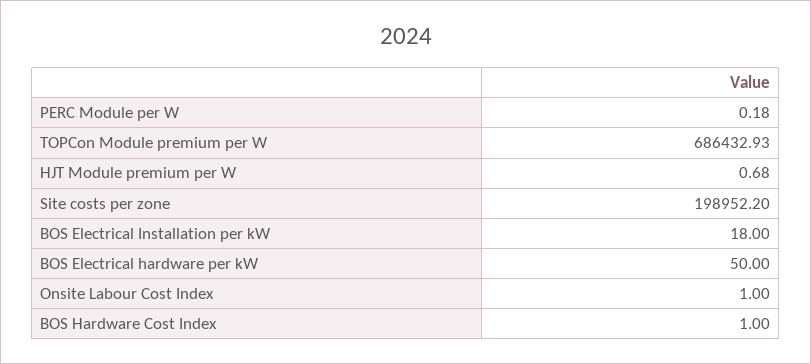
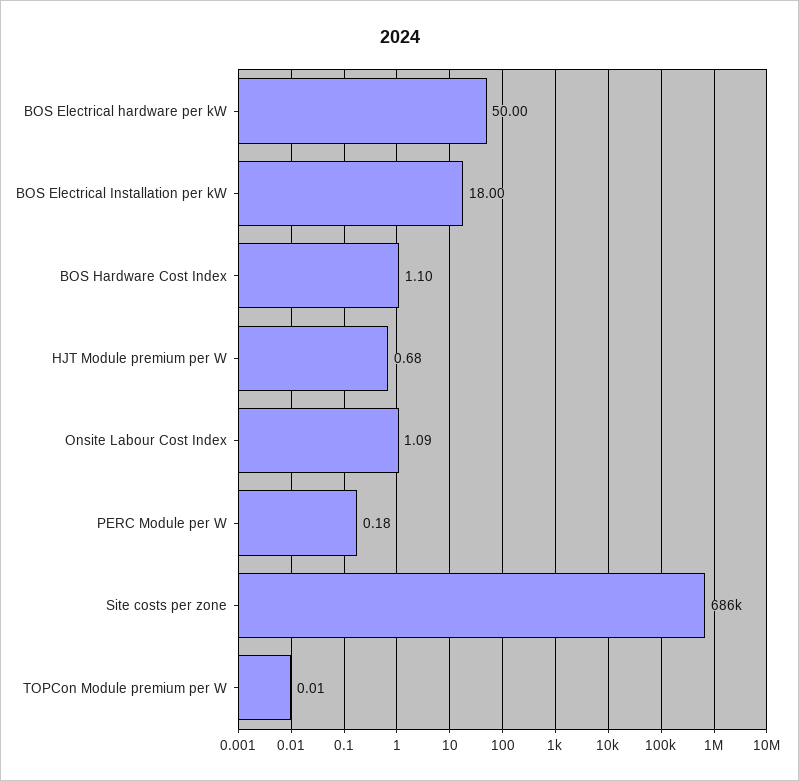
TOPCon Module premium per W: 686432.93 -> 0.01
Site costs per zone: 198952.2 -> 686000
Onsite Labour Cost Index: 1 -> 1.09
BOS Hardware Cost Index: 1 -> 1.1

